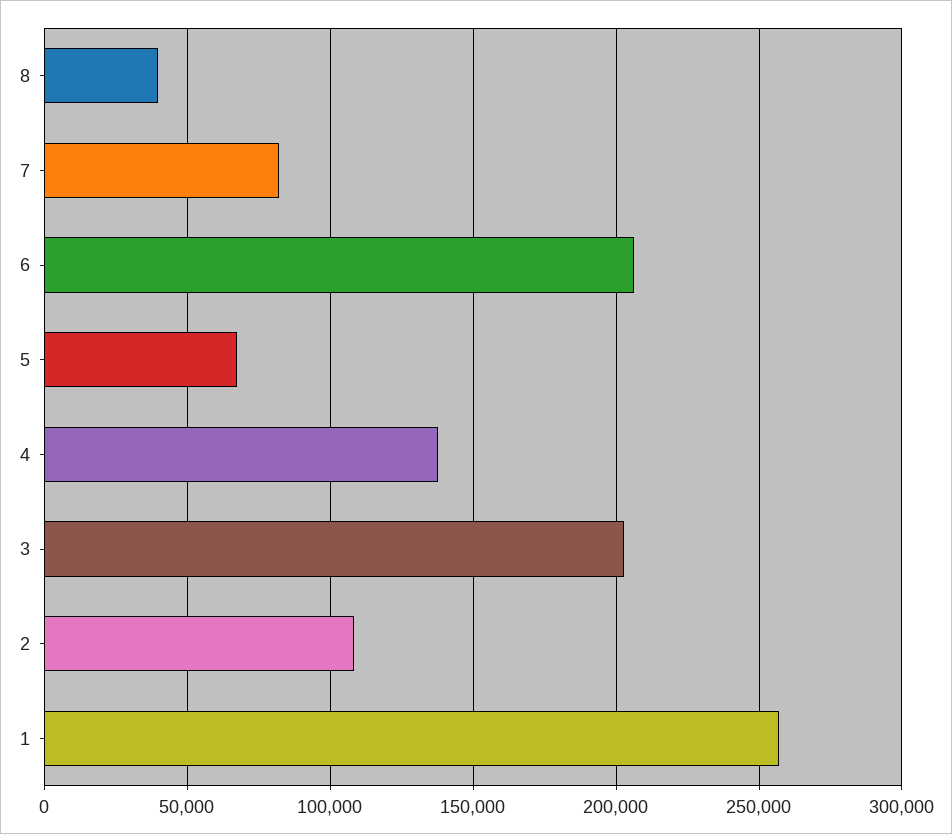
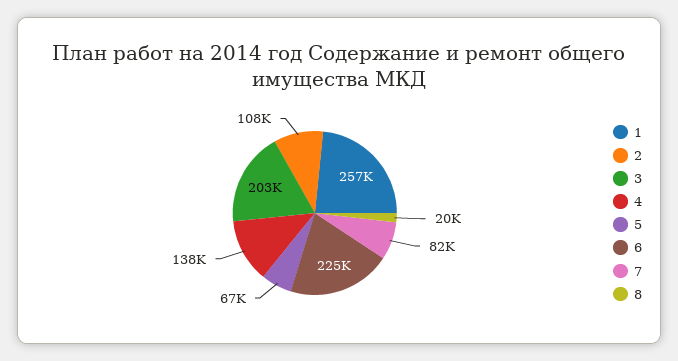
8: 40000 -> 20000
6: 205000 -> 225000

